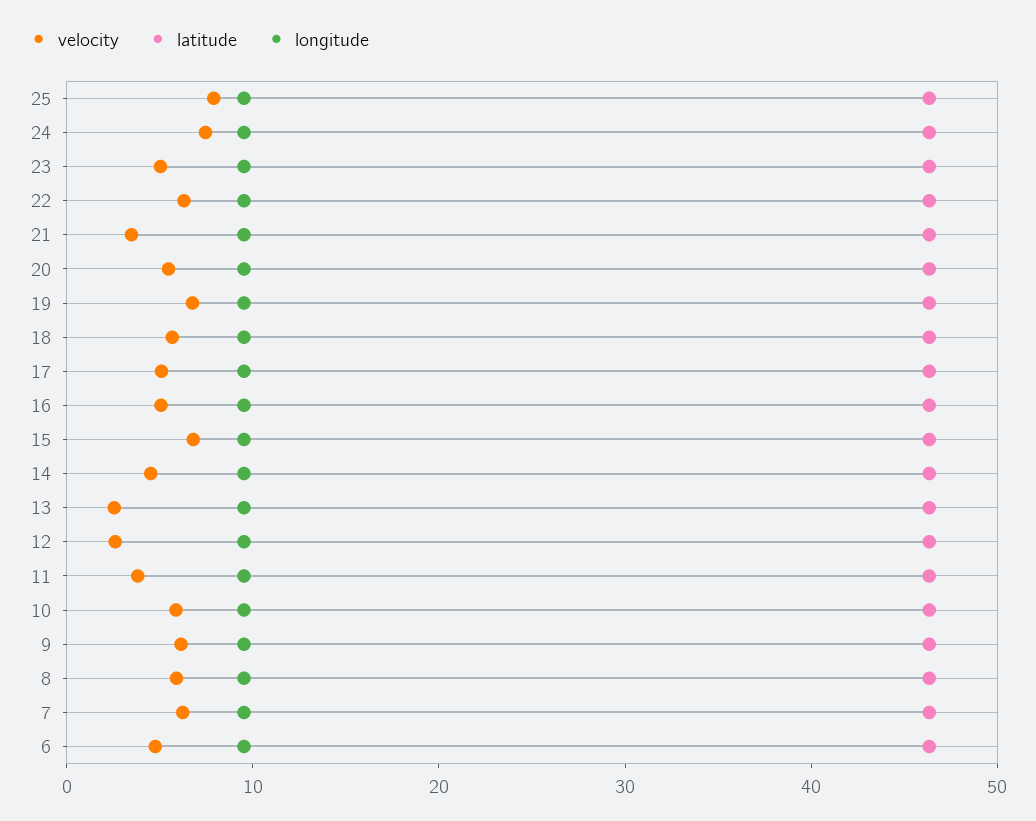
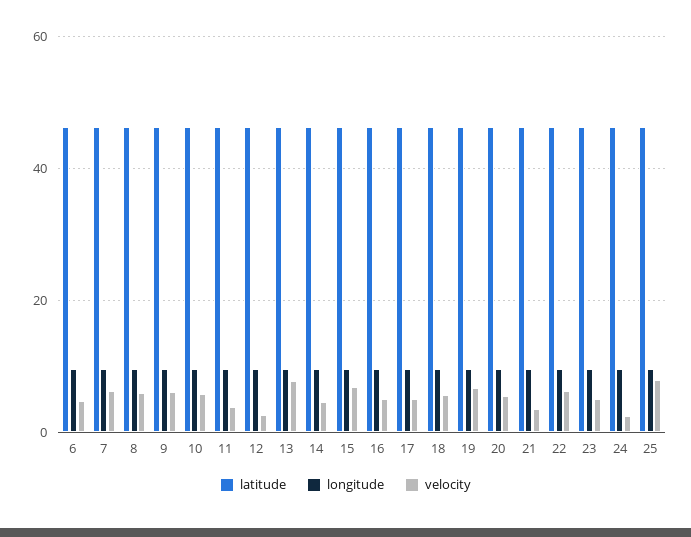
velocity, 24: 8 -> 2
velocity, 13: 2 -> 8

